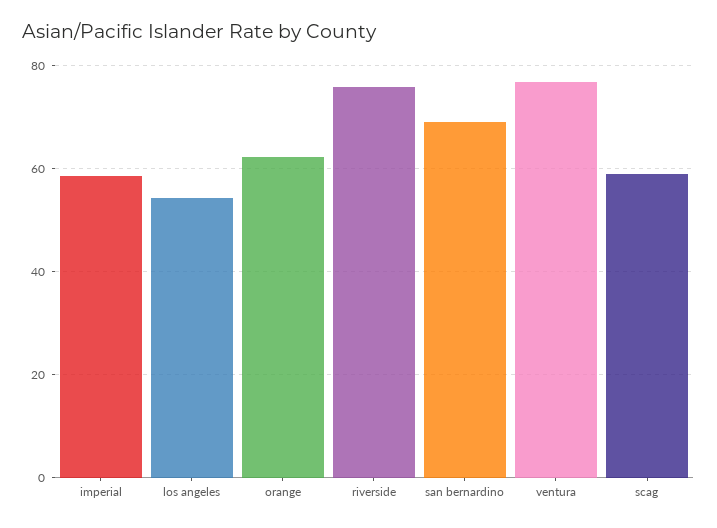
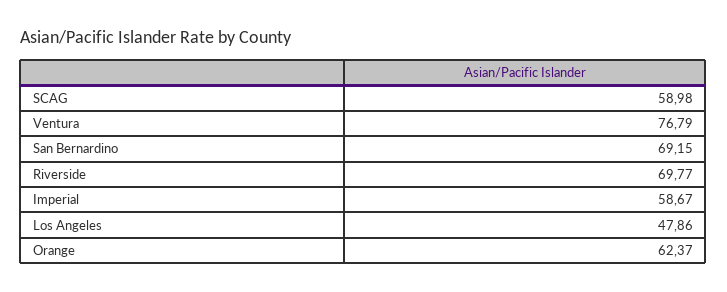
los angeles: 54 -> 47.86
riverside: 76 -> 69.77

